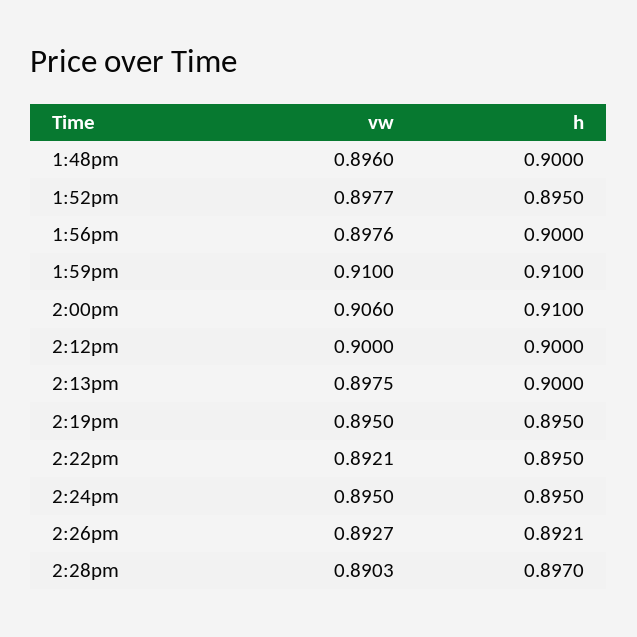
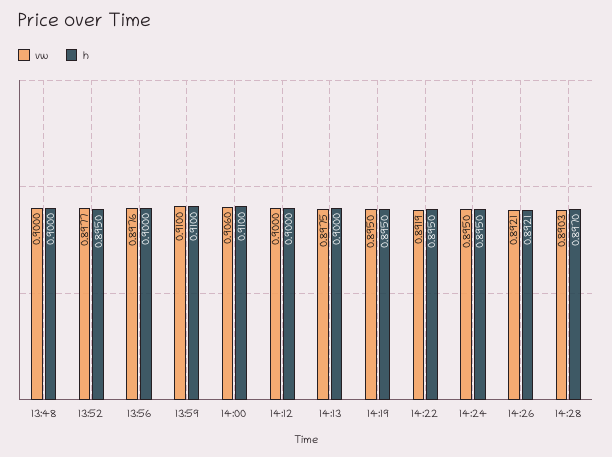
vw, 1:48pm: 0.896 -> 0.9
vw, 2:22pm: 0.8921 -> 0.8919
vw, 2:26pm: 0.8927 -> 0.8921

